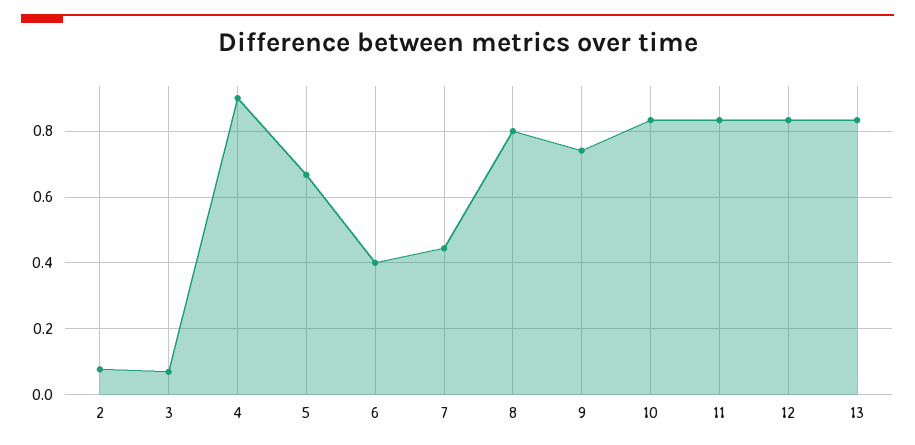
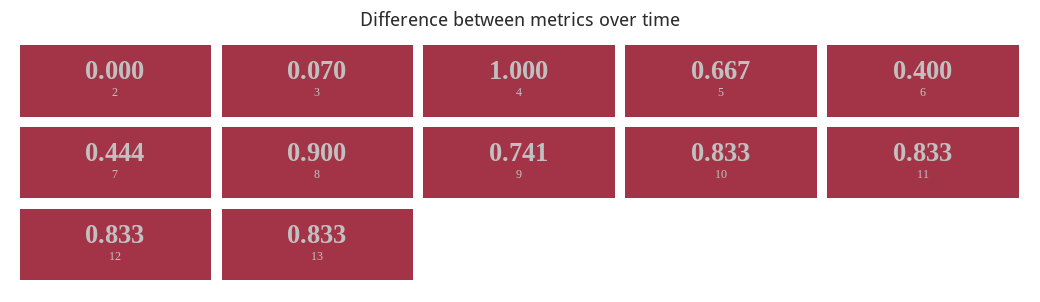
2: 0.08 -> 0
4: 0.9 -> 1
8: 0.8 -> 0.9

